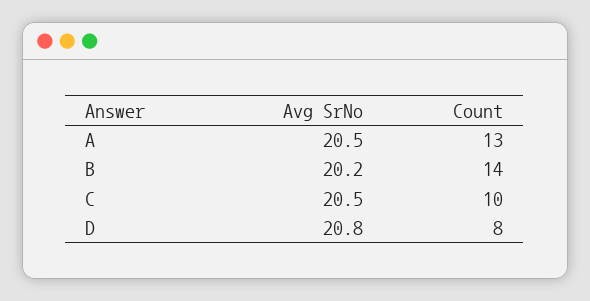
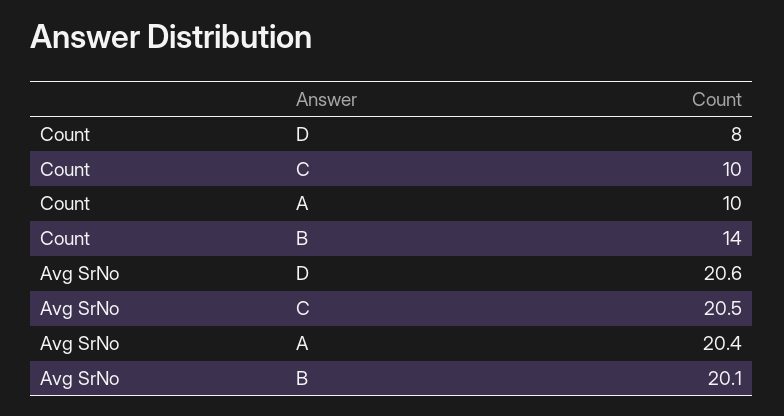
Avg SrNo, A: 20.5 -> 20.4
Count, A: 13 -> 10
Avg SrNo, B: 20.2 -> 20.1
Avg SrNo, D: 20.8 -> 20.6

